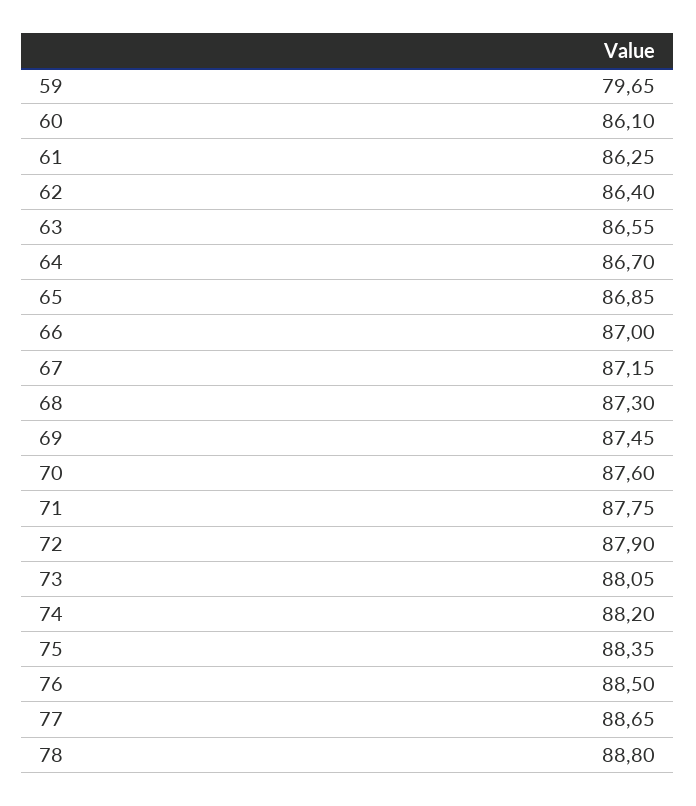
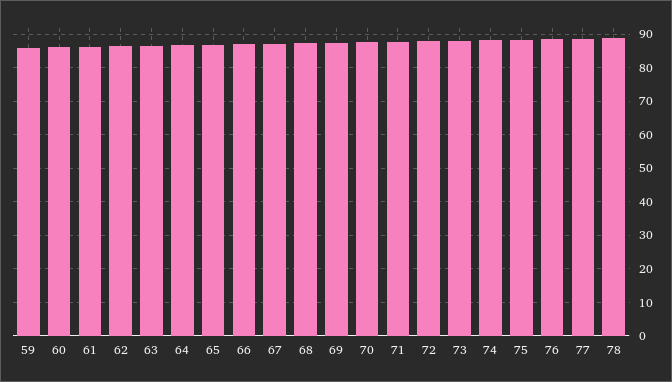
59: 79.65 -> 86

